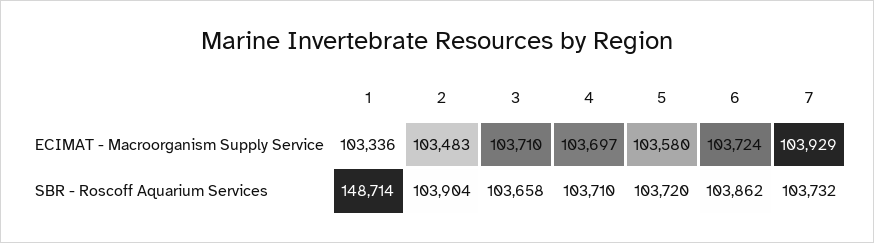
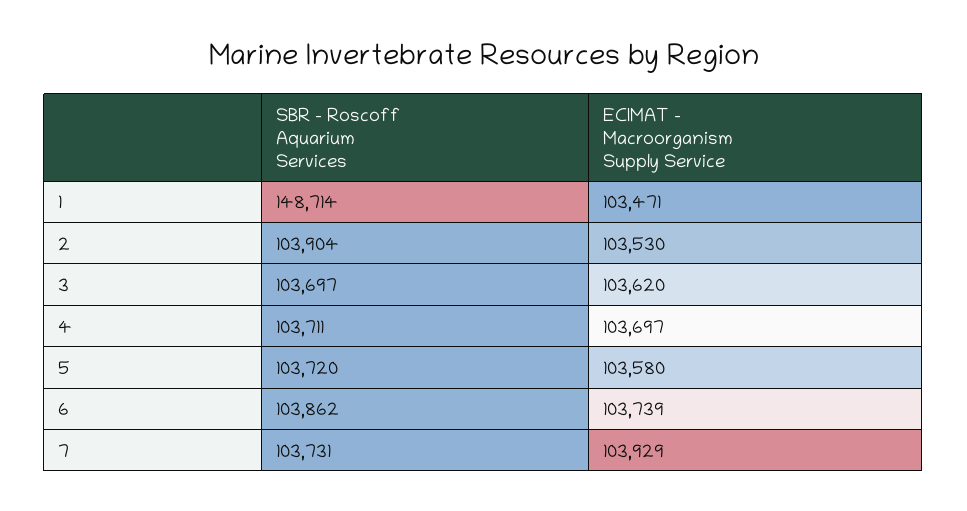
1, ECIMAT - Macroorganism Supply Service: 103336 -> 103471
2, ECIMAT - Macroorganism Supply Service: 103483 -> 103530
3, ECIMAT - Macroorganism Supply Service: 103710 -> 103620
6, ECIMAT - Macroorganism Supply Service: 103724 -> 103739
3, SBR - Roscoff Aquarium Services: 103658 -> 103697
4, SBR - Roscoff Aquarium Services: 103710 -> 103711
7, SBR - Roscoff Aquarium Services: 103732 -> 103731

